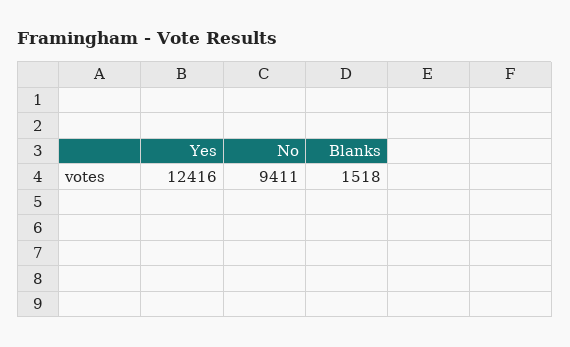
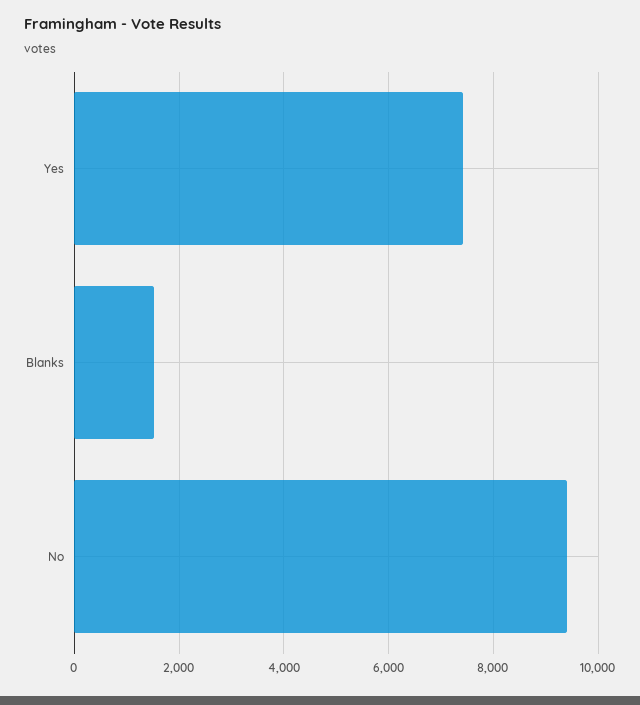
Yes: 12416 -> 7400

